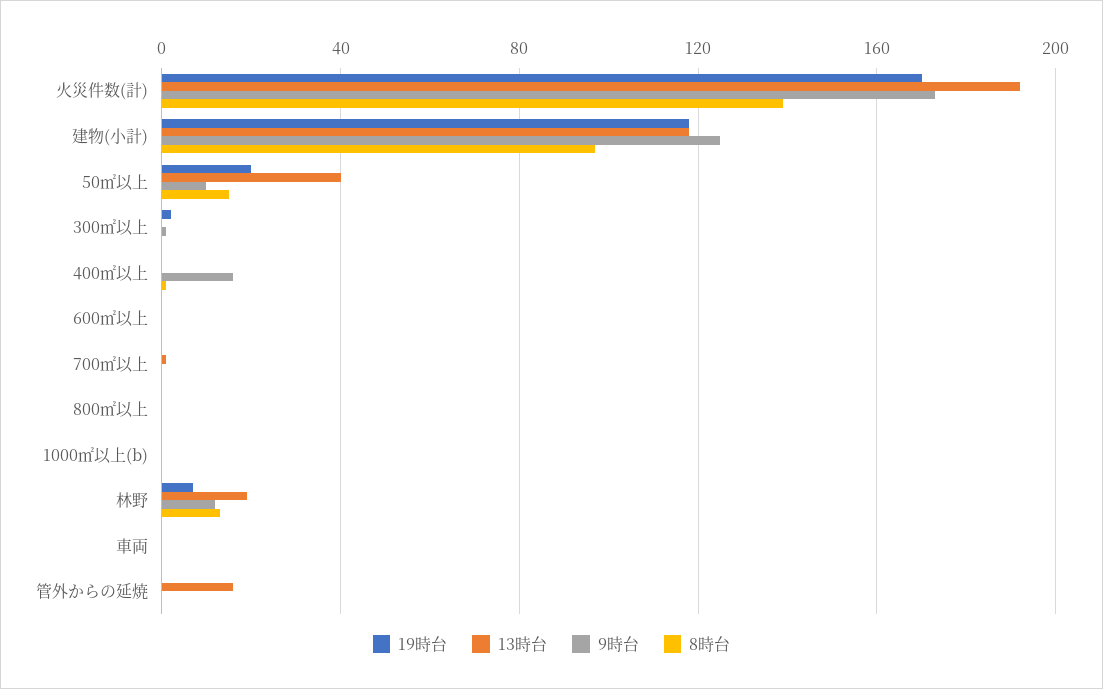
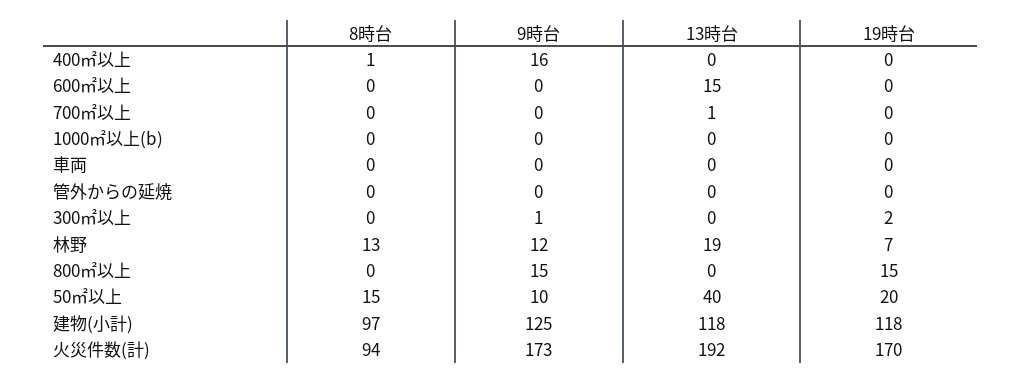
8時台, 火災件数(計): 140 -> 94
13時台, 600㎡以上: 0 -> 15
19時台, 800㎡以上: 0 -> 15
9時台, 800㎡以上: 0 -> 15
13時台, 管外からの延焼: 15 -> 0

